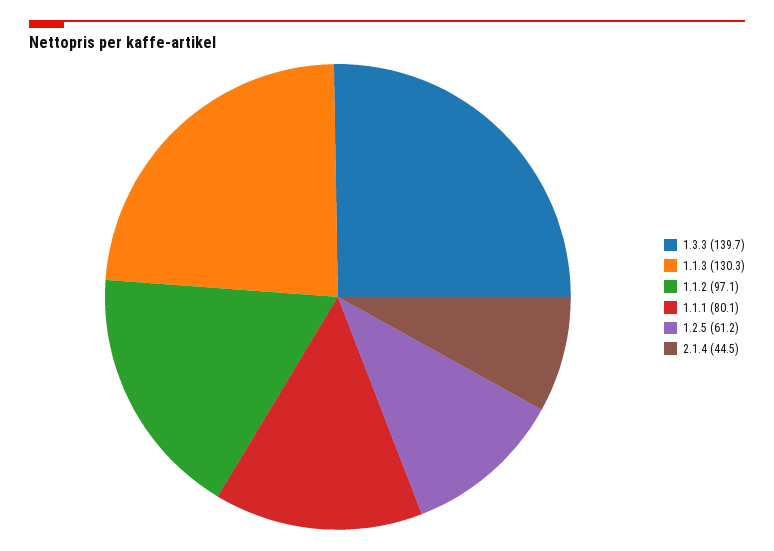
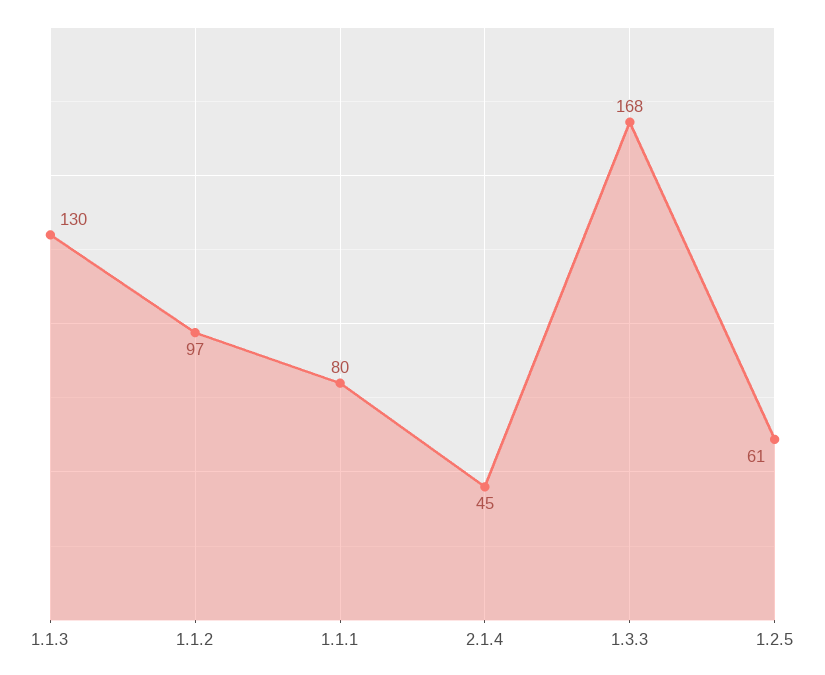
1.3.3: 139.7 -> 168

